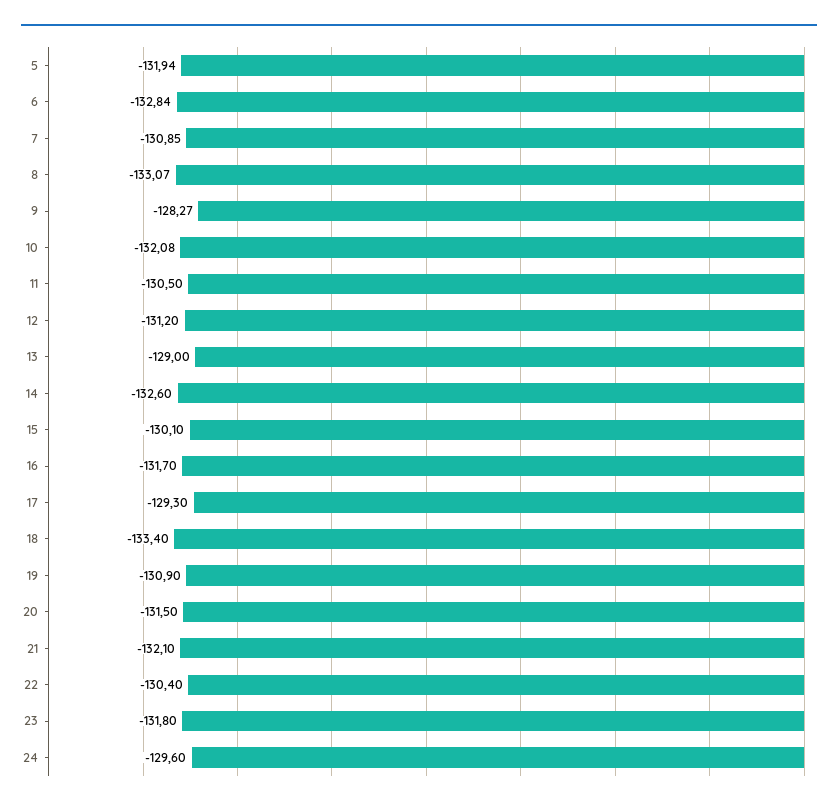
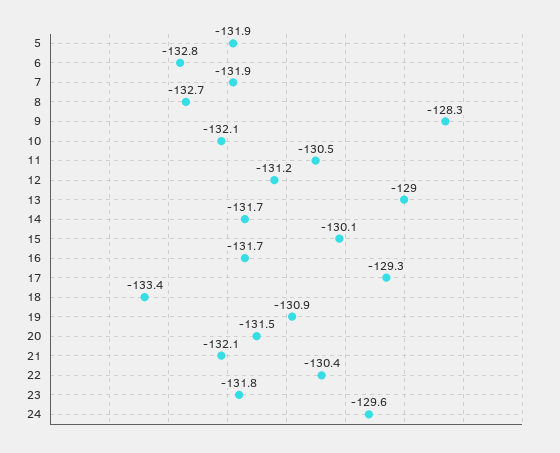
7: -130.85 -> -131.9
8: -133.07 -> -132.7
14: -132.6 -> -131.7

